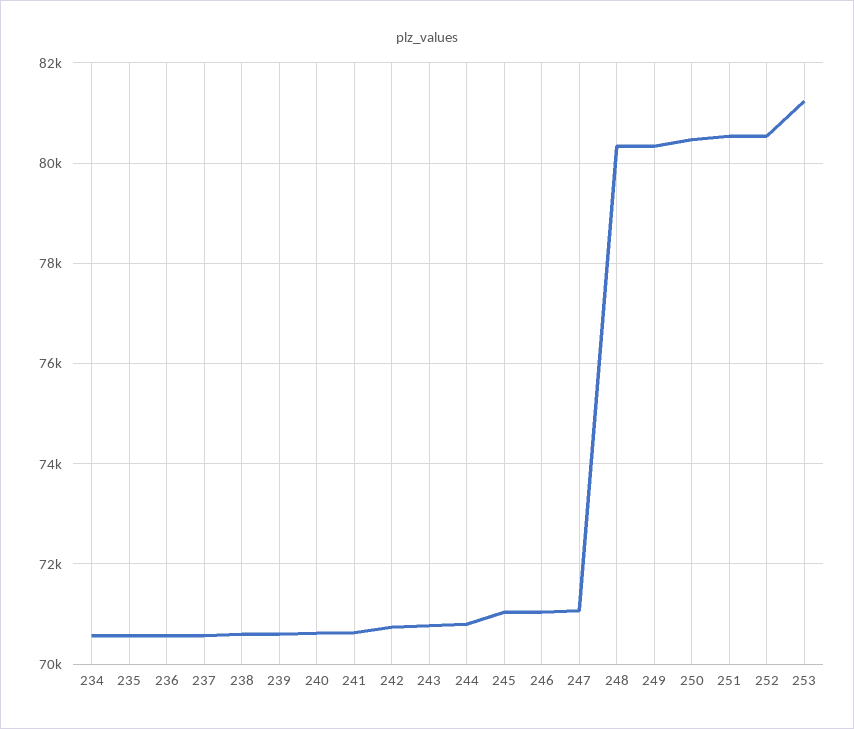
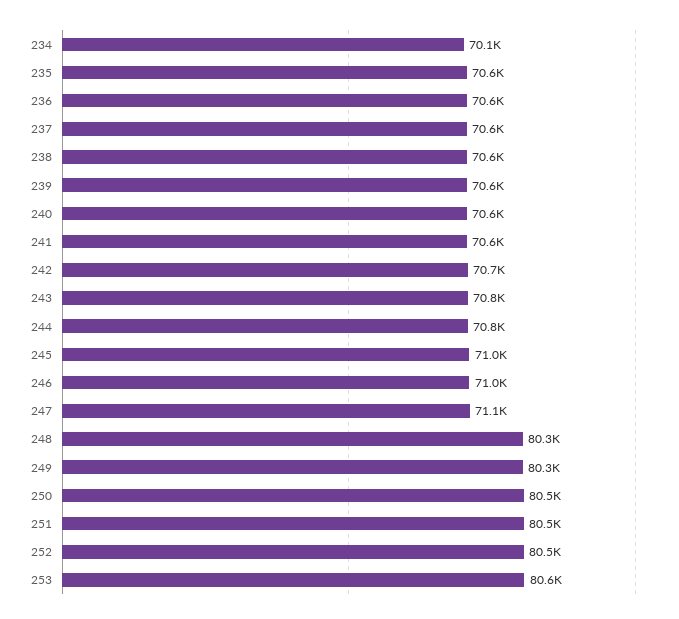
234: 70600 -> 70100
253: 81200 -> 80600

